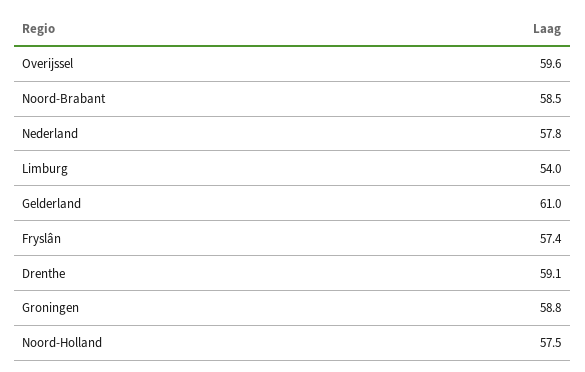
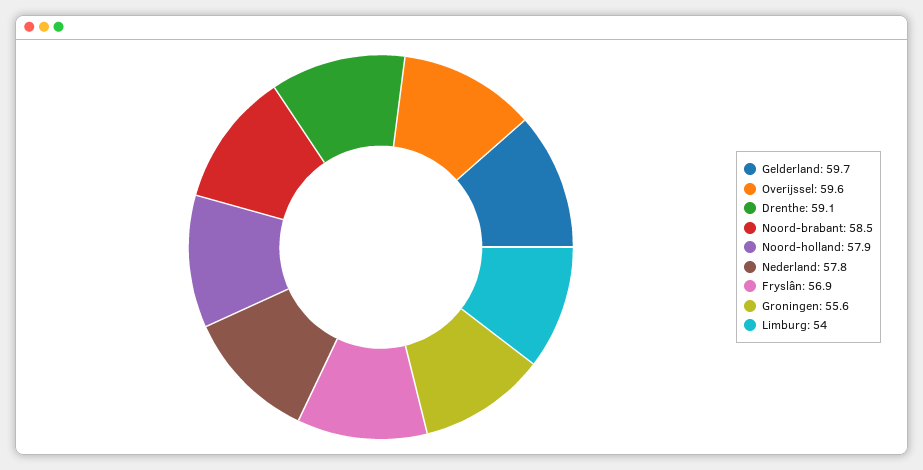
Gelderland: 61 -> 59.7
Fryslân: 57.4 -> 56.9
Groningen: 58.8 -> 55.6
Noord-Holland: 57.5 -> 57.9

